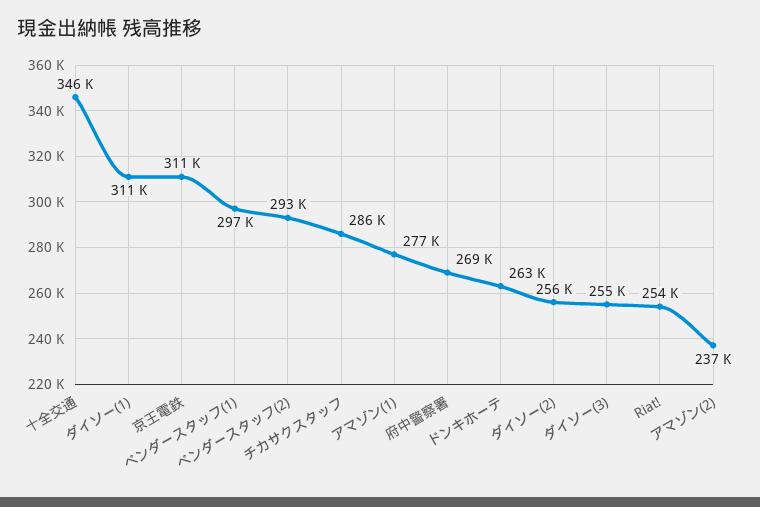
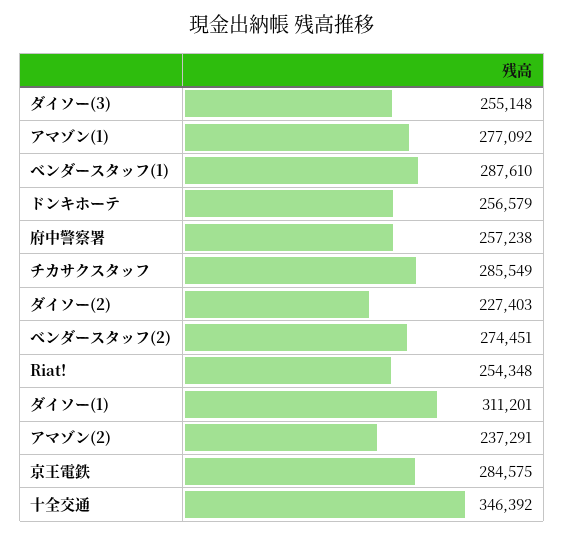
京王電鉄: 311000 -> 284575
ベンダースタッフ(1): 297000 -> 287610
ベンダースタッフ(2): 293000 -> 274451
府中警察署: 269000 -> 257238
ドンキホーテ: 263000 -> 256579
ダイソー(2): 256000 -> 227403

